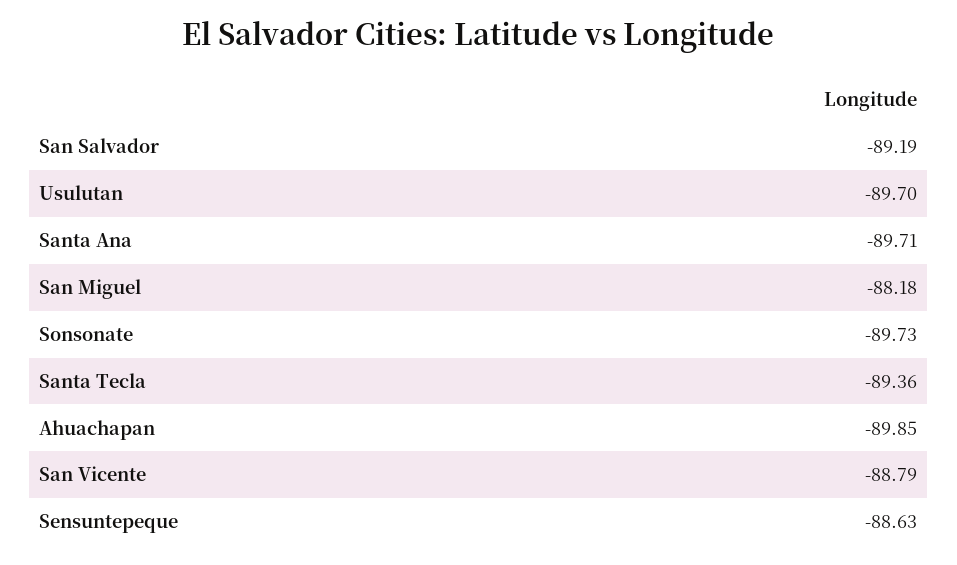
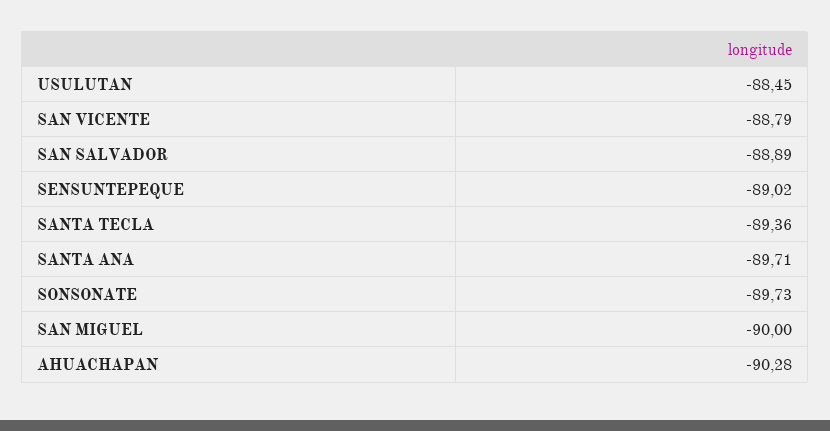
San Salvador: -89.19 -> -88.89
Usulutan: -89.7 -> -88.45
San Miguel: -88.18 -> -90
Ahuachapan: -89.85 -> -90.28
Sensuntepeque: -88.63 -> -89.02

